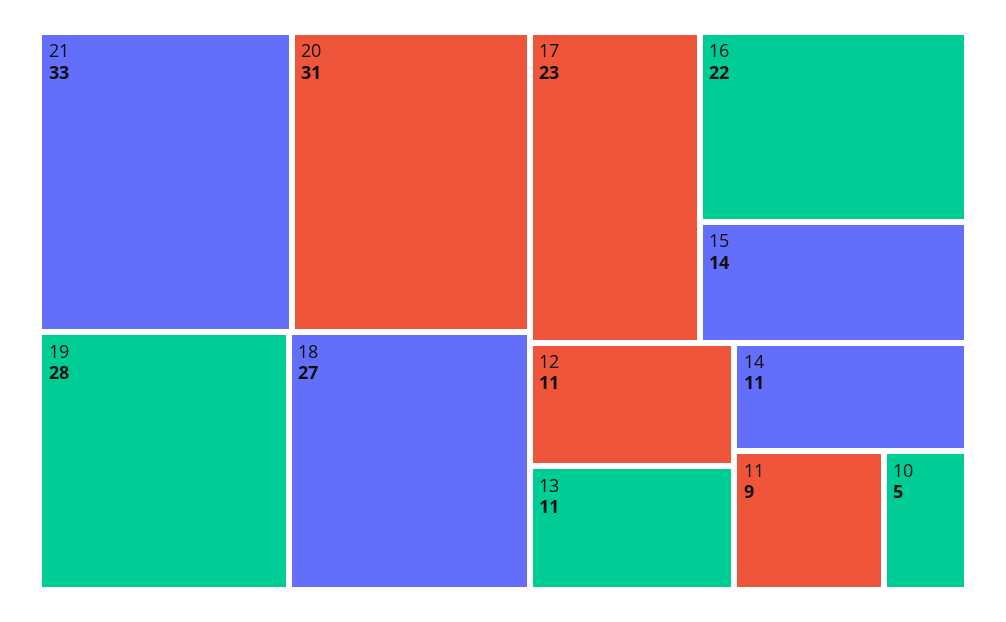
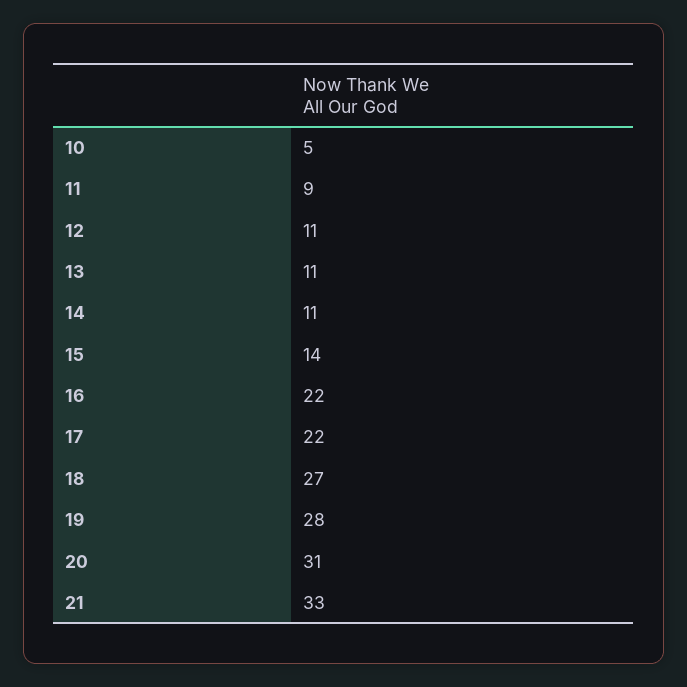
17: 23 -> 22

